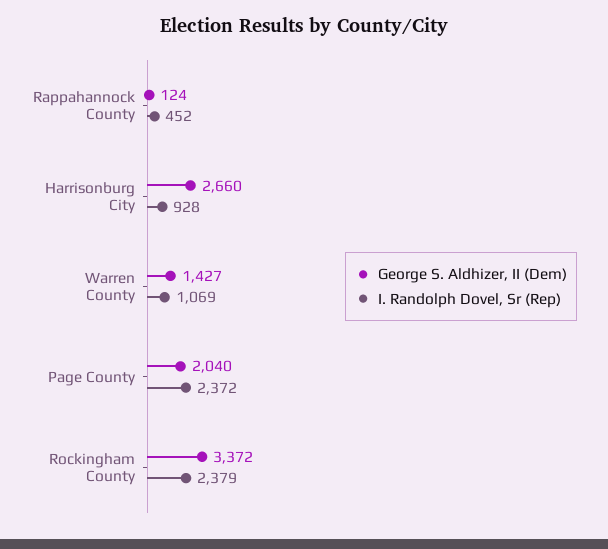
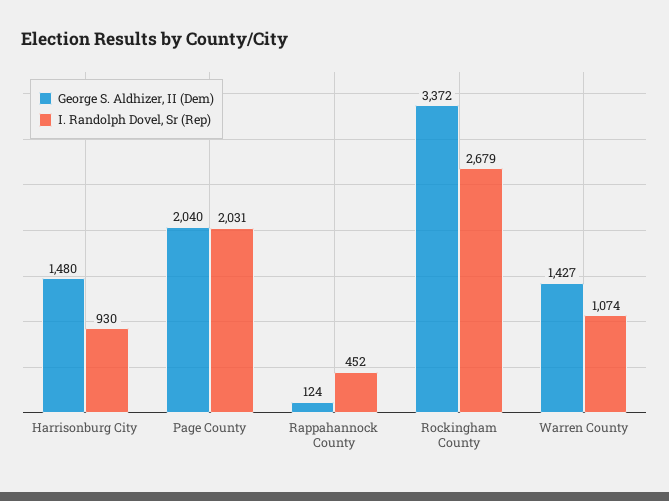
George S. Aldhizer, II (Dem), Harrisonburg City: 2660 -> 1480
I. Randolph Dovel, Sr (Rep), Harrisonburg City: 928 -> 930
I. Randolph Dovel, Sr (Rep), Warren County: 1069 -> 1074
I. Randolph Dovel, Sr (Rep), Page County: 2372 -> 2031
I. Randolph Dovel, Sr (Rep), Rockingham County: 2379 -> 2679

